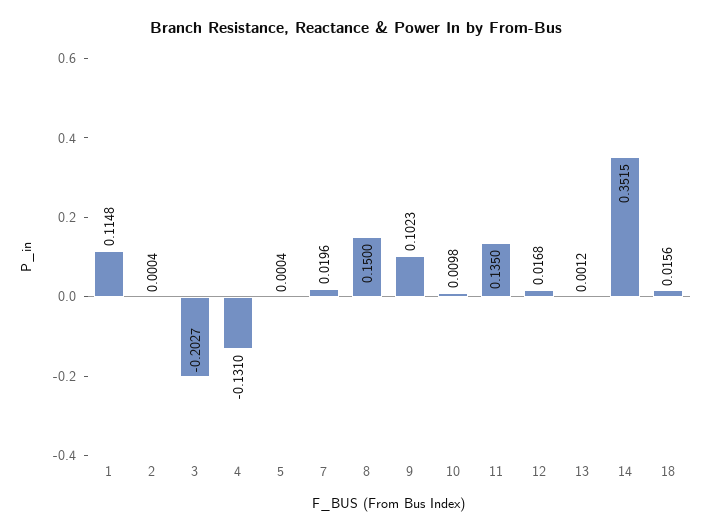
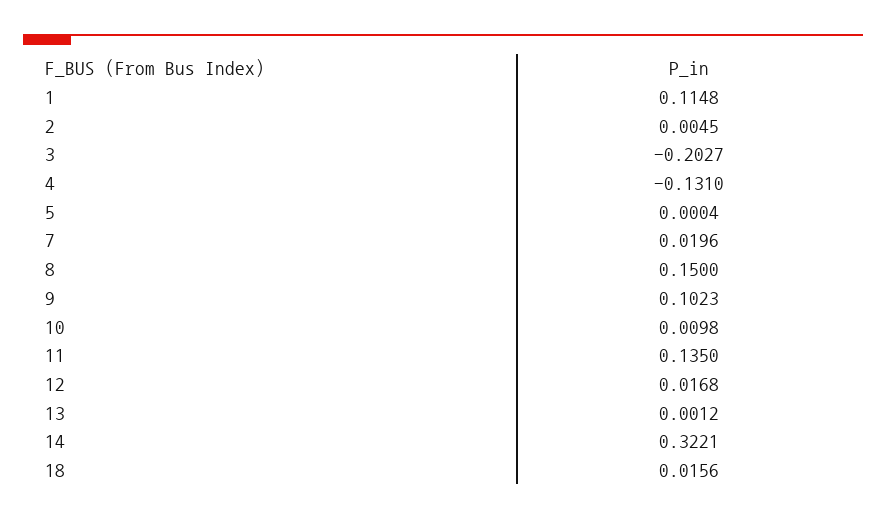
2: 0.0004 -> 0.0045
14: 0.3515 -> 0.3221

